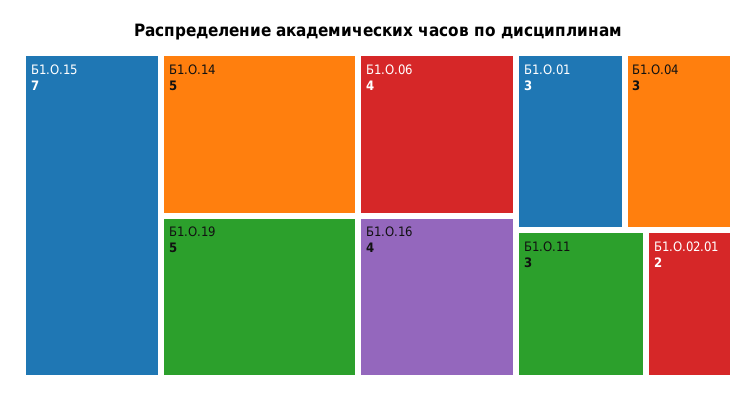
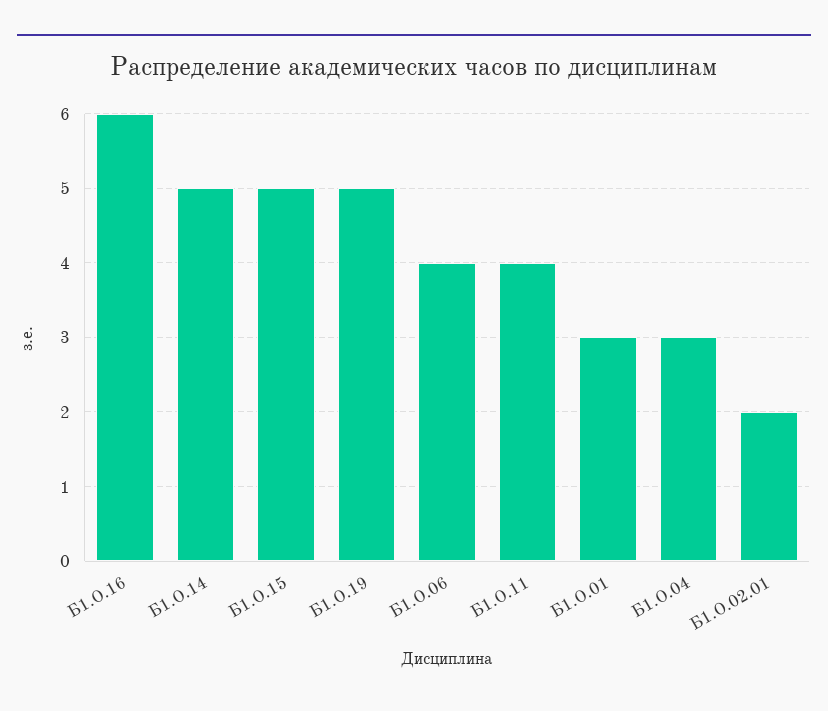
Б1.О.15: 7 -> 5
Б1.О.16: 4 -> 6
Б1.О.11: 3 -> 4

